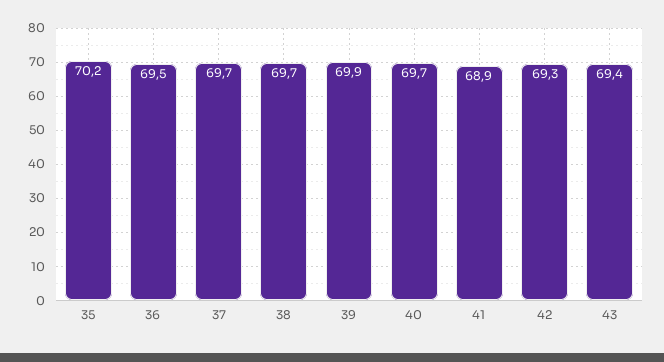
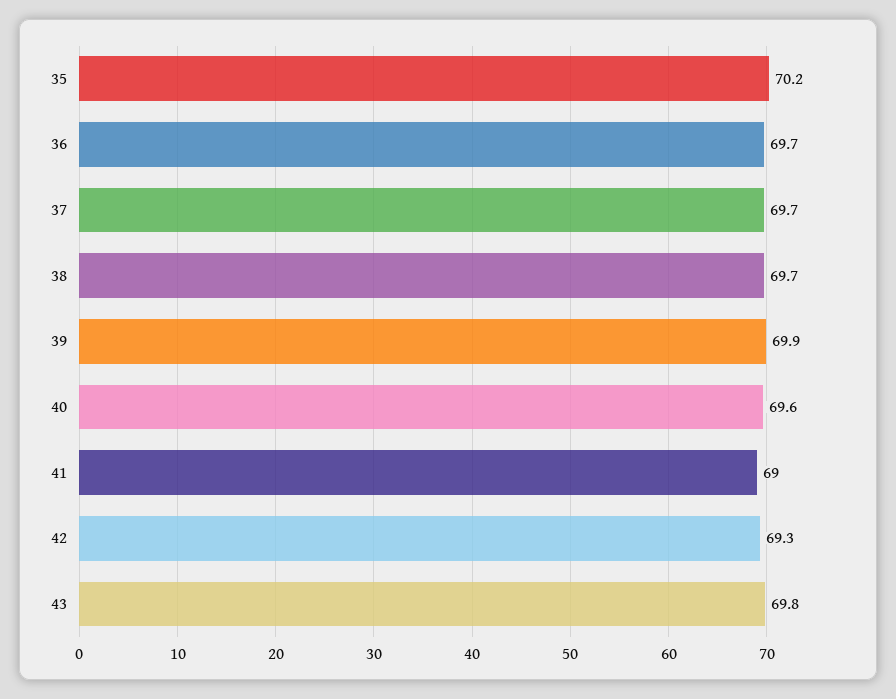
36: 69.5 -> 69.7
40: 69.7 -> 69.6
41: 68.9 -> 69
43: 69.4 -> 69.8

